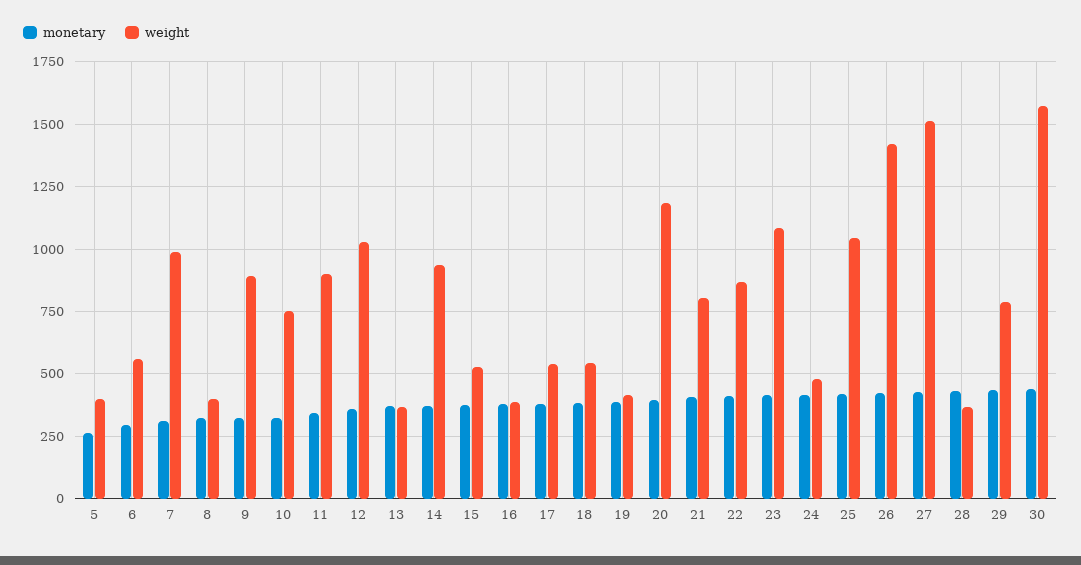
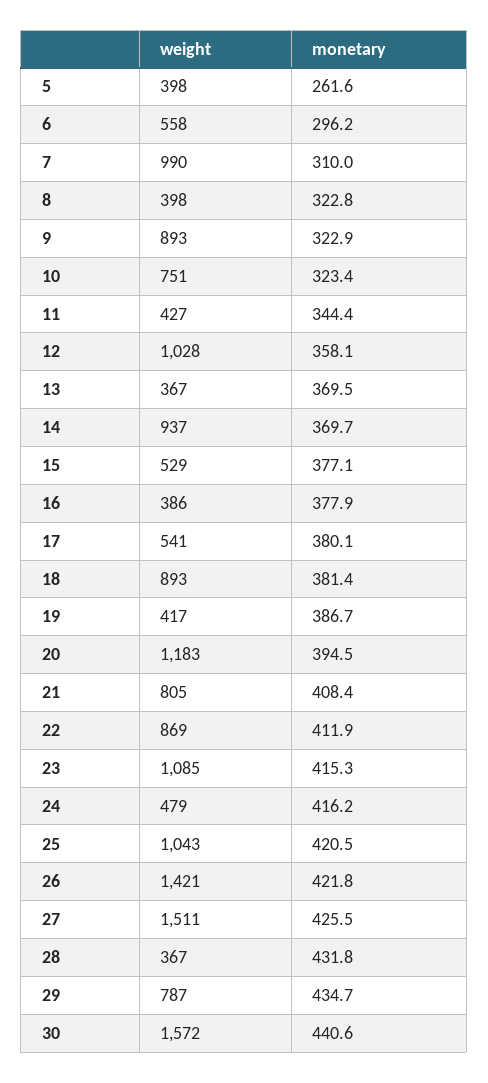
weight, 11: 900 -> 427
weight, 18: 550 -> 893

